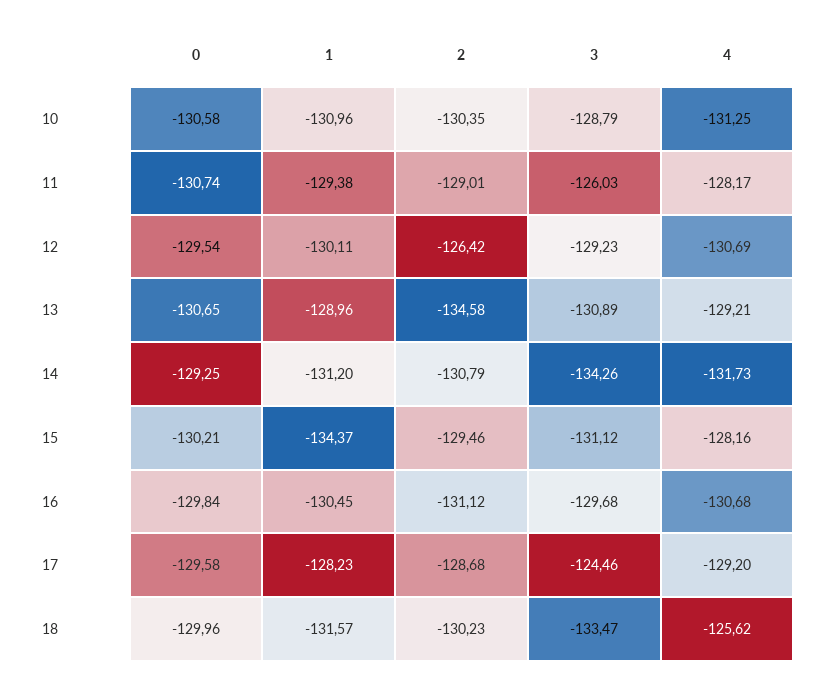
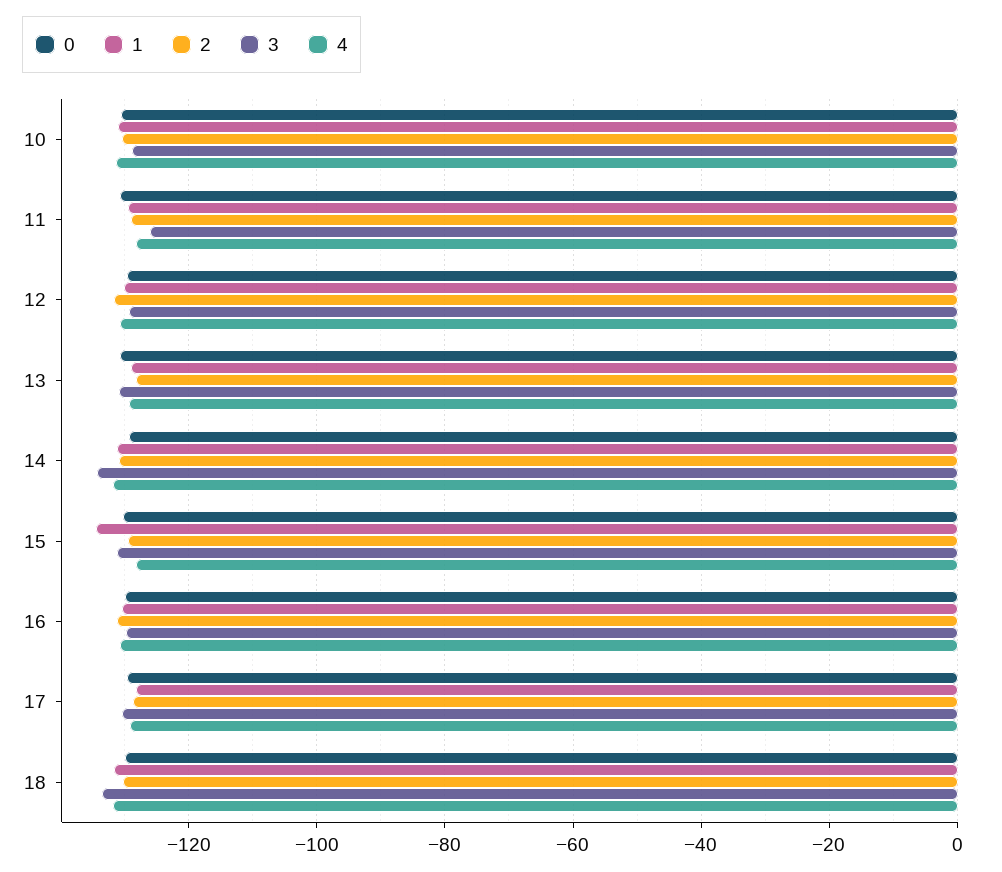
2, 12: -126.42 -> -132
2, 13: -134.58 -> -128
3, 17: -124.46 -> -130
4, 18: -125.62 -> -132

